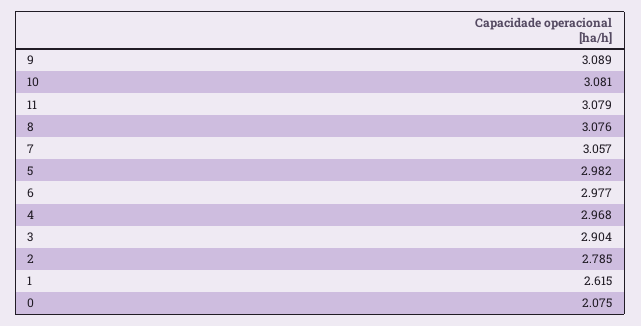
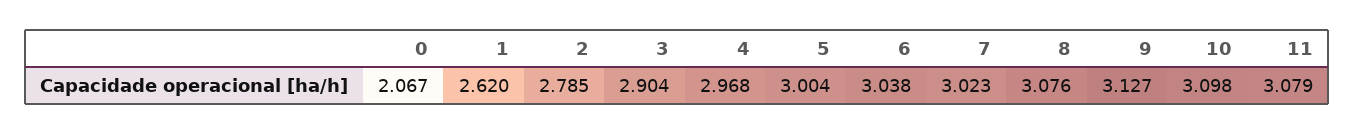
9: 3.089 -> 3.127
10: 3.081 -> 3.098
7: 3.057 -> 3.023
5: 2.982 -> 3.004
6: 2.977 -> 3.038
1: 2.615 -> 2.62
0: 2.075 -> 2.067

